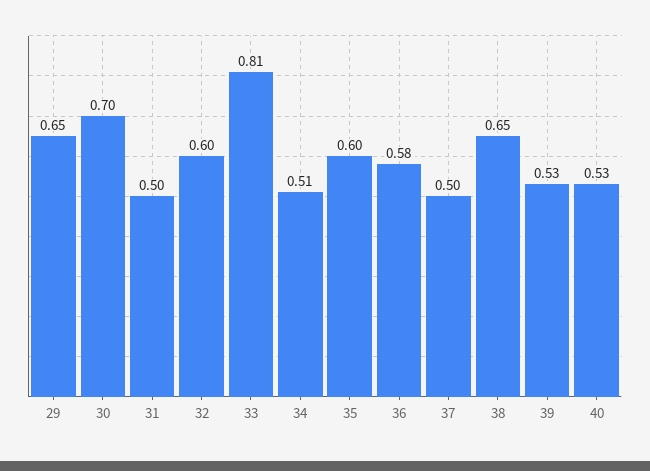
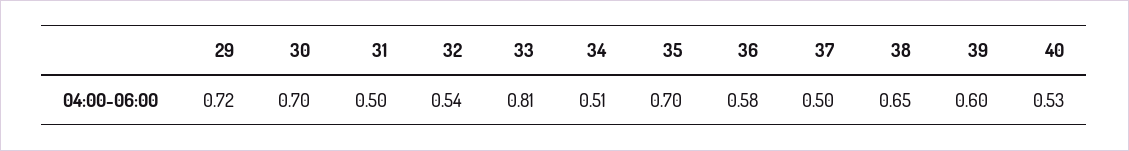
29: 0.65 -> 0.72
32: 0.6 -> 0.54
35: 0.6 -> 0.7
39: 0.53 -> 0.6

